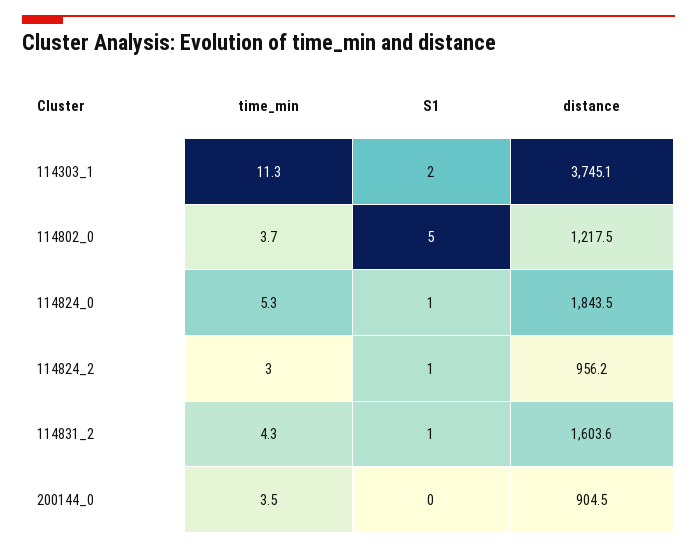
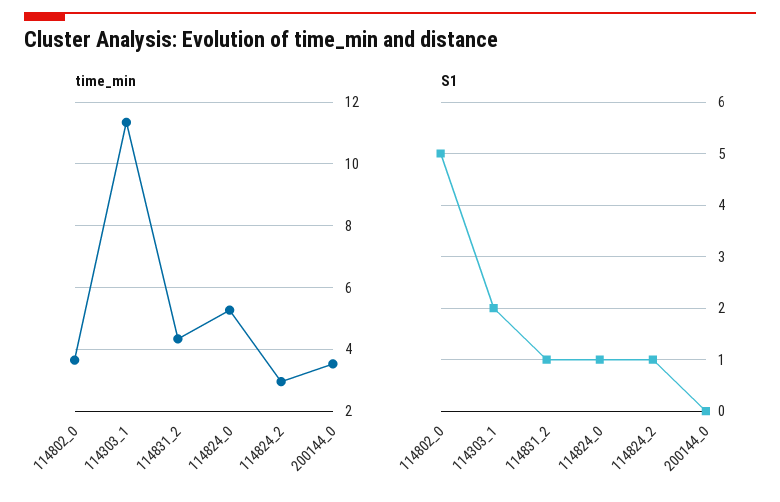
distance, 114303_1: 3745.1 -> none
distance, 114802_0: 1217.5 -> none
distance, 114824_0: 1843.5 -> none
distance, 114824_2: 956.2 -> none
distance, 114831_2: 1603.6 -> none
distance, 200144_0: 904.5 -> none

